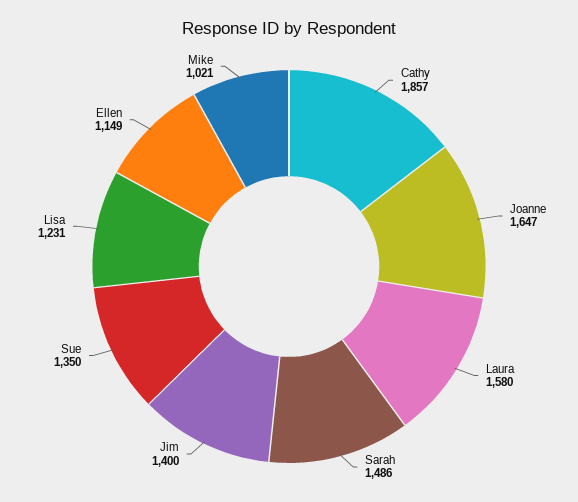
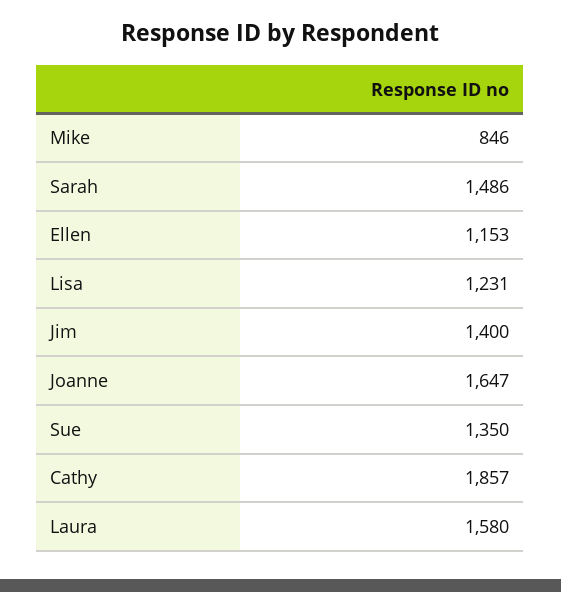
Ellen: 1149 -> 1153
Mike: 1021 -> 846

